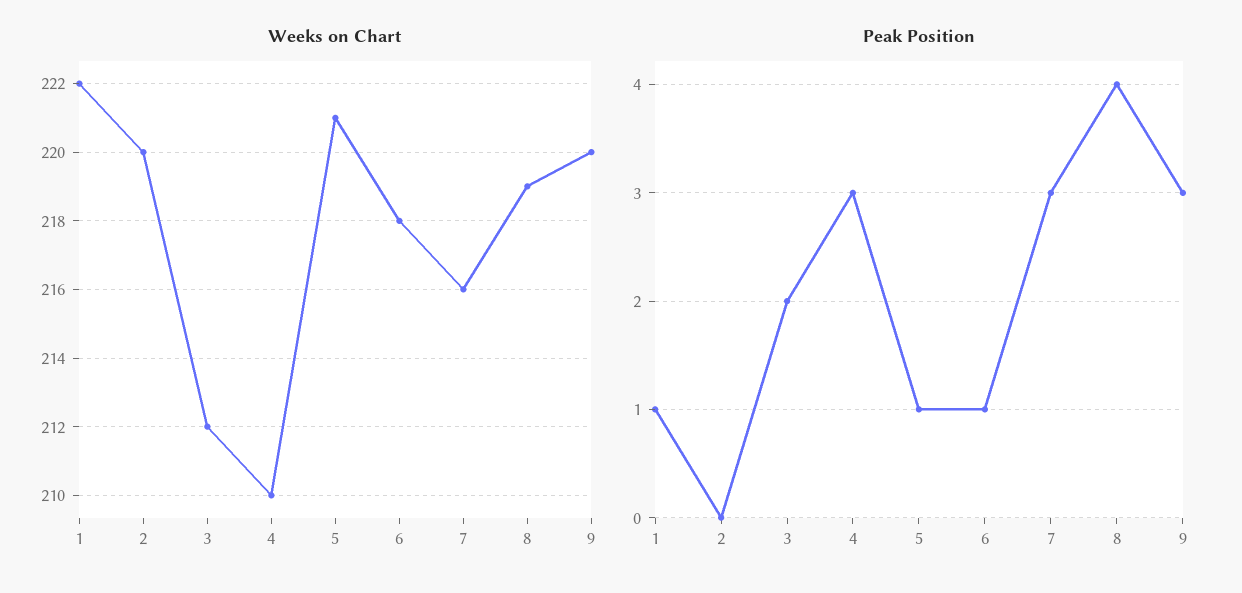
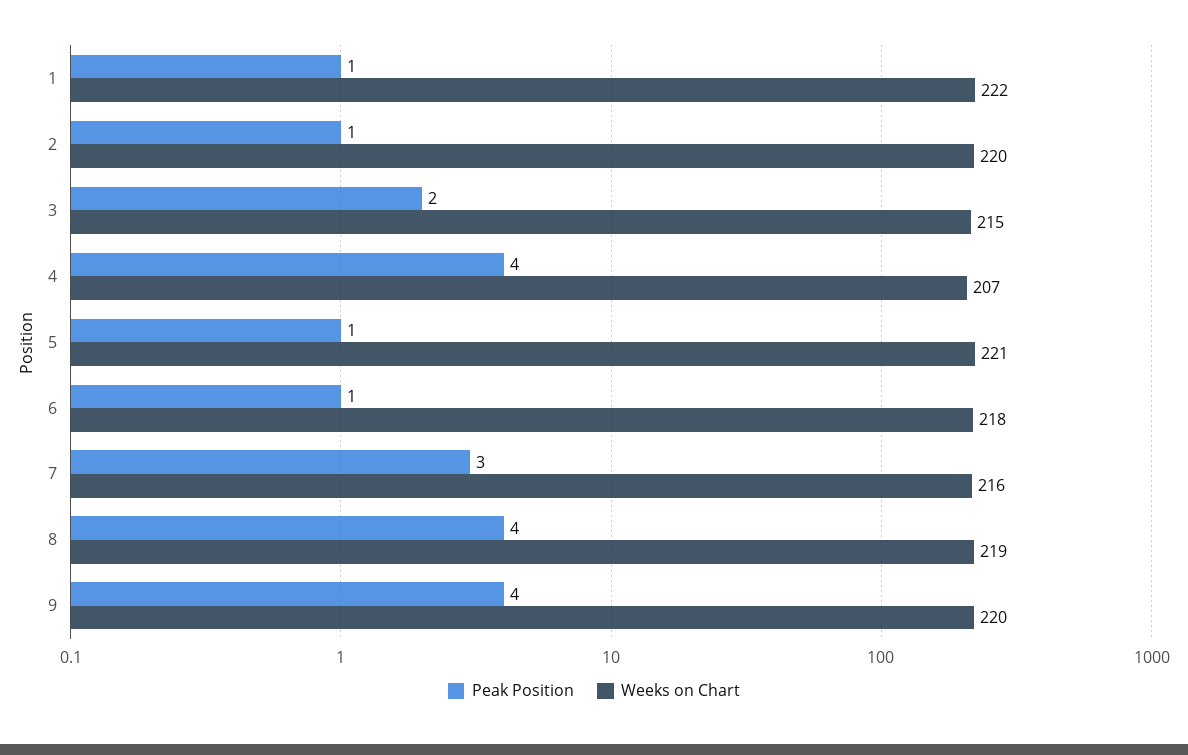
Weeks on Chart, 3: 212 -> 215
Weeks on Chart, 4: 210 -> 207
Peak Position, 2: 0 -> 1
Peak Position, 4: 3 -> 4
Peak Position, 9: 3 -> 4

